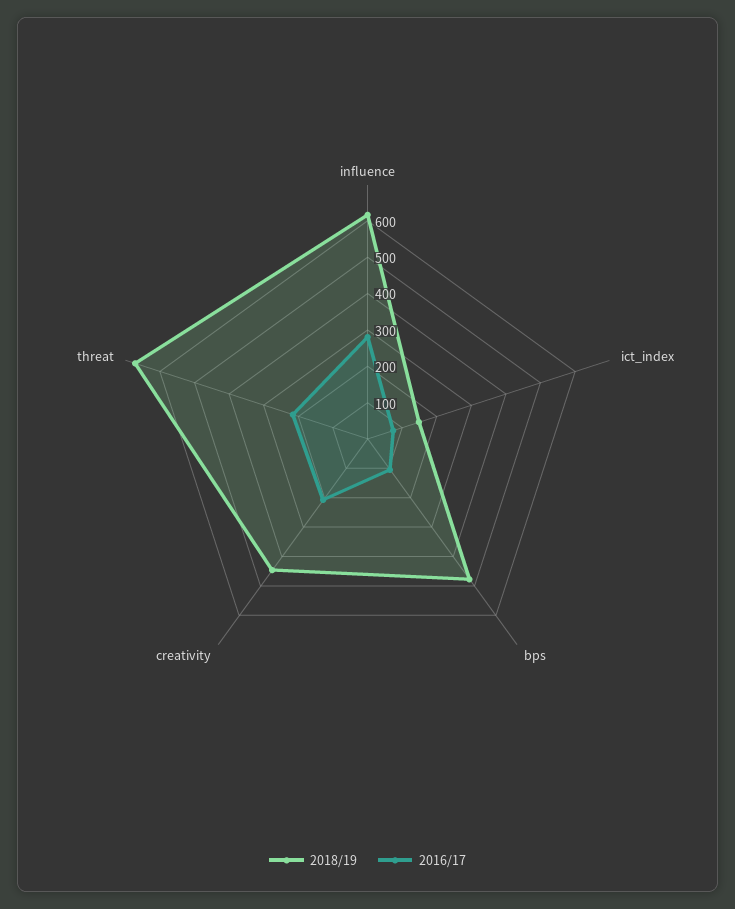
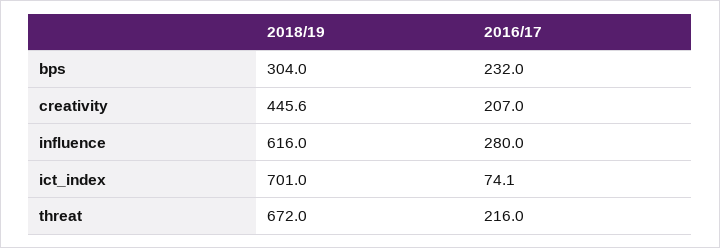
2018/19, ict_index: 150 -> 701
2018/19, bps: 475 -> 304
2016/17, bps: 100 -> 232

